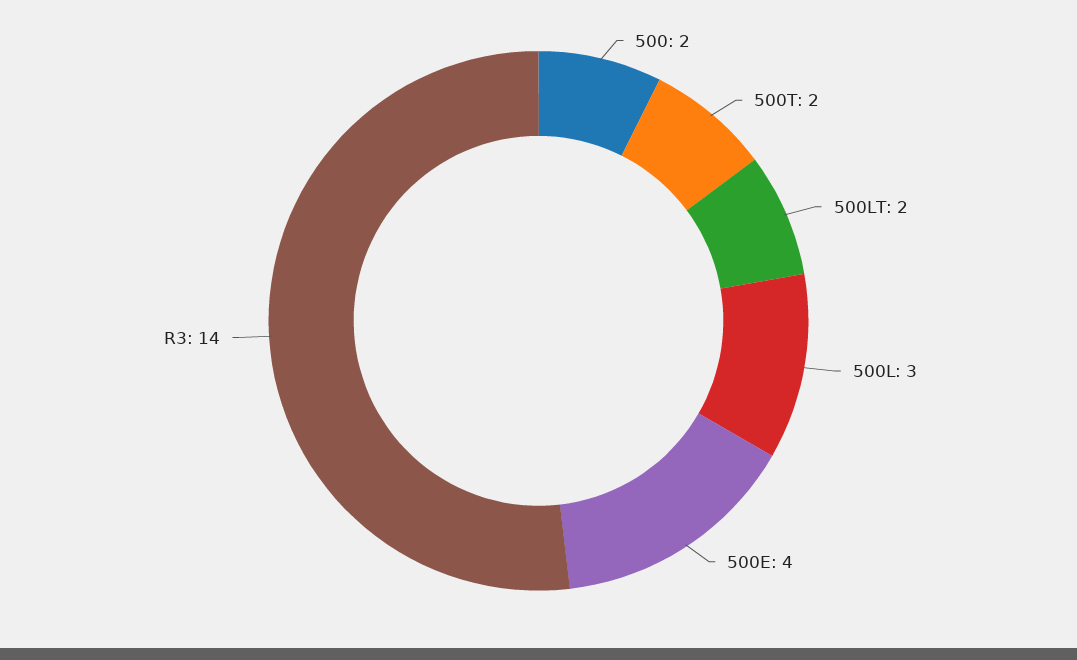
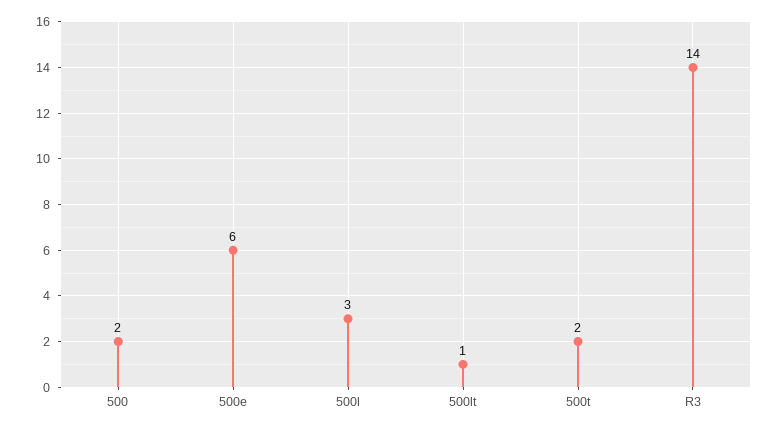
500LT: 2 -> 1
500E: 4 -> 6

